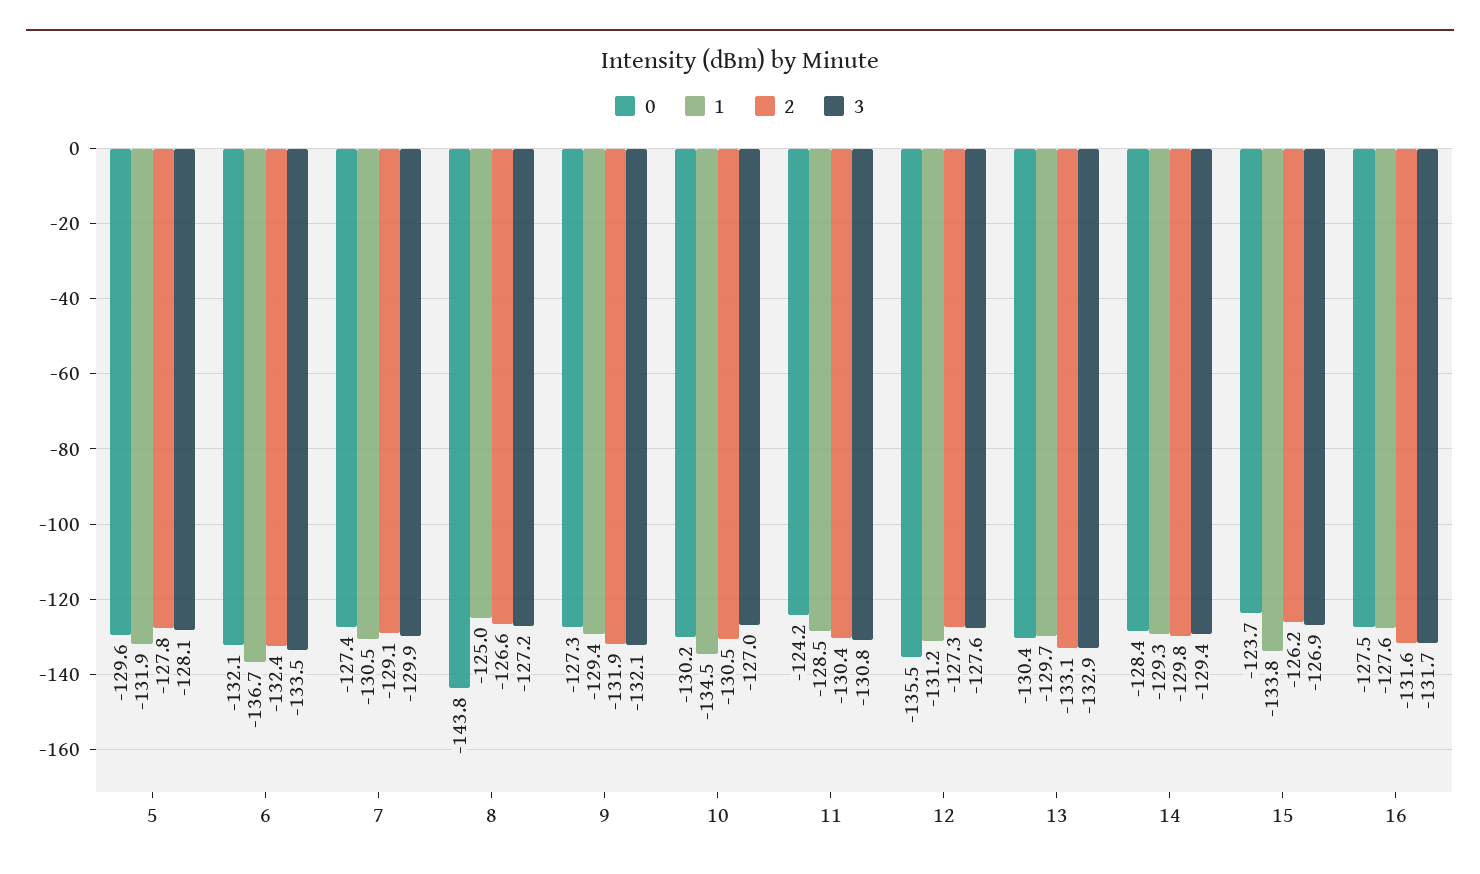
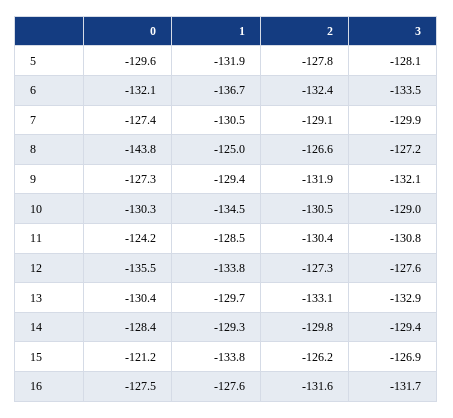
0, 10: -130.2 -> -130.3
3, 10: -127 -> -129
1, 12: -131.2 -> -133.8
0, 15: -123.7 -> -121.2

